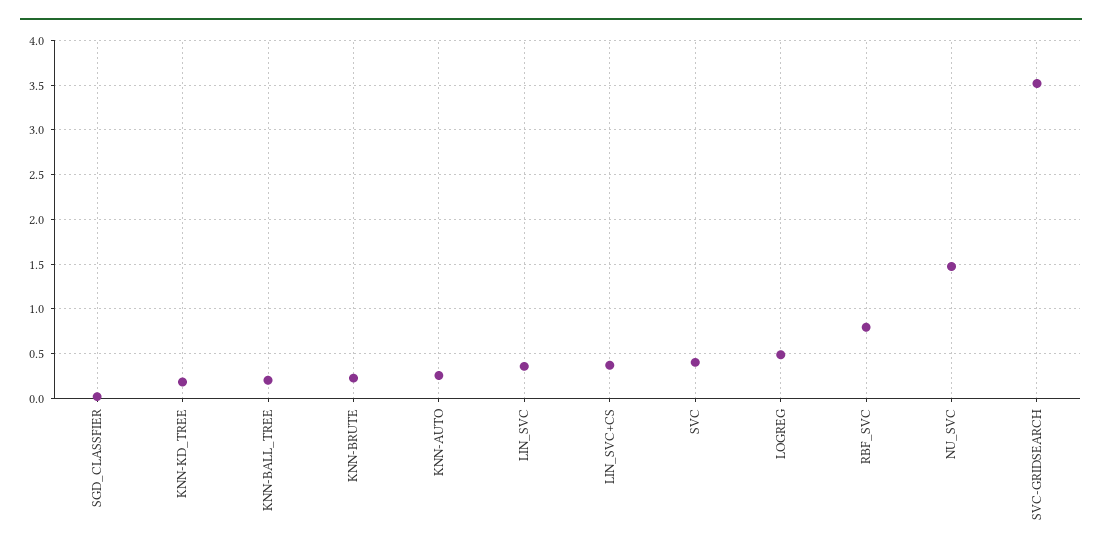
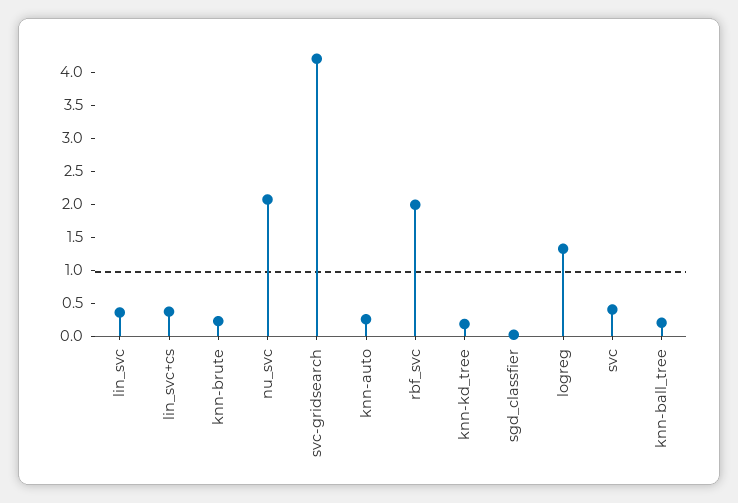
LOGREG: 0.5 -> 1.25
RBF_SVC: 0.8 -> 2
NU_SVC: 1.5 -> 2
SVC-GRIDSEARCH: 3.5 -> 4.25

